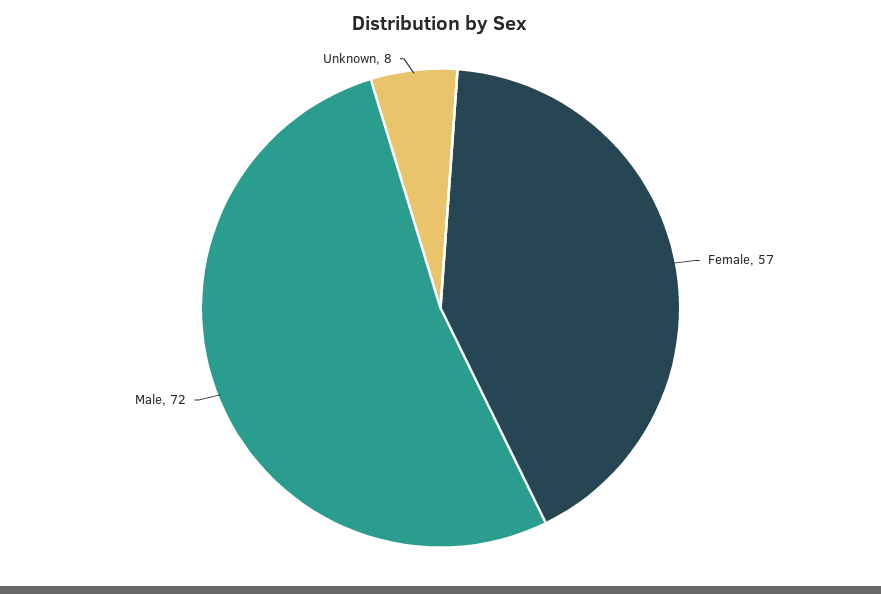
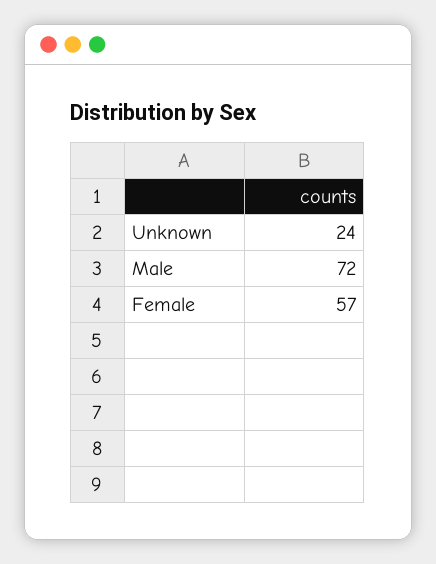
Unknown: 8 -> 24

